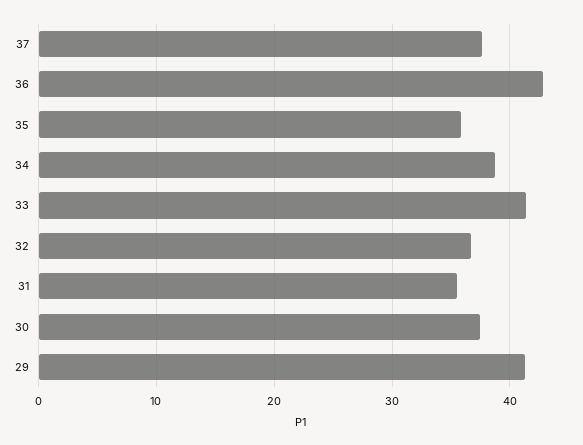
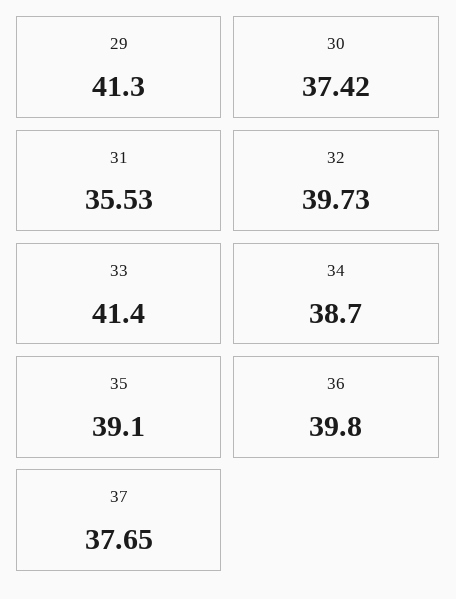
36: 43 -> 39.8
35: 36 -> 39.1
32: 37 -> 39.73

